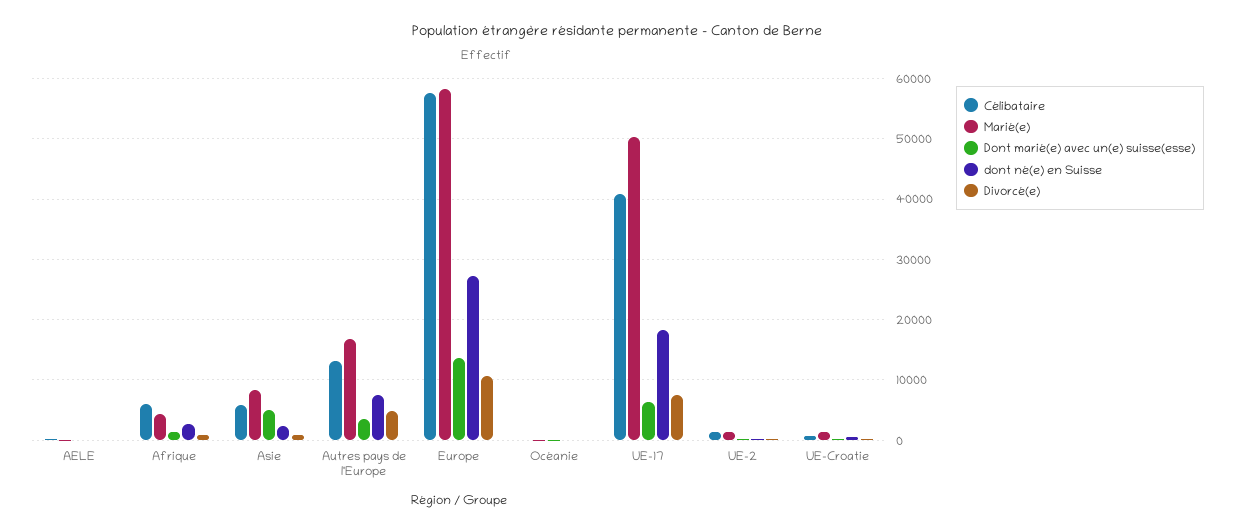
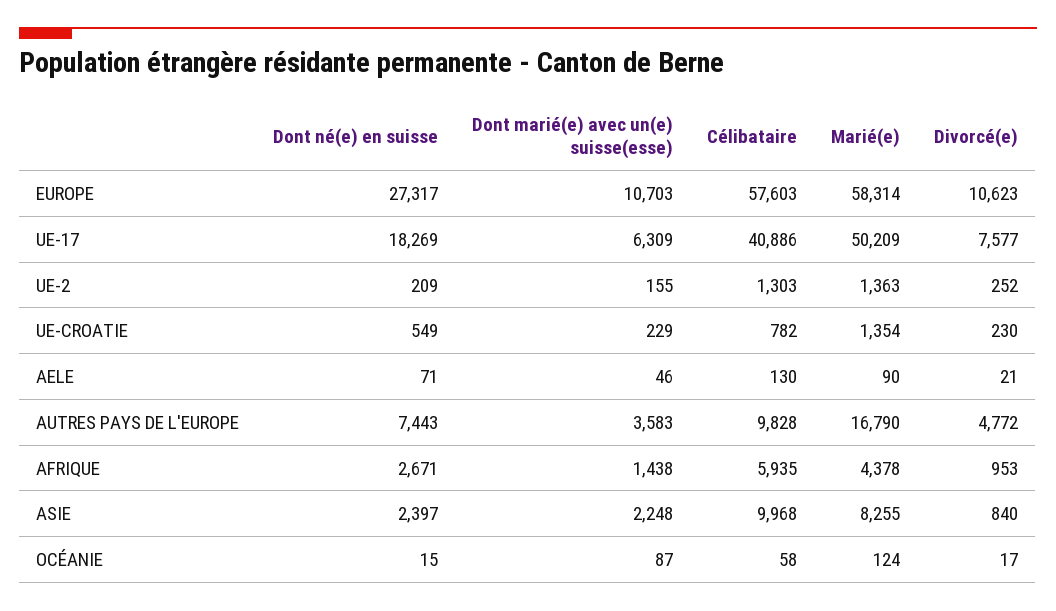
Célibataire, Asie: 6000 -> 9968
Dont marié(e) avec un(e) suisse(esse), Asie: 5000 -> 2248
Célibataire, Autres pays de l'Europe: 13000 -> 9828
Dont marié(e) avec un(e) suisse(esse), Europe: 14000 -> 10703

